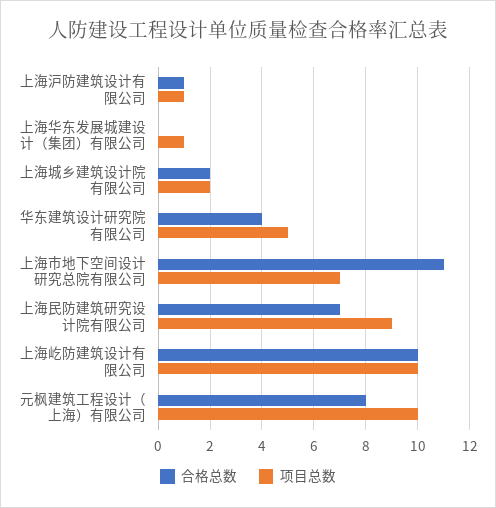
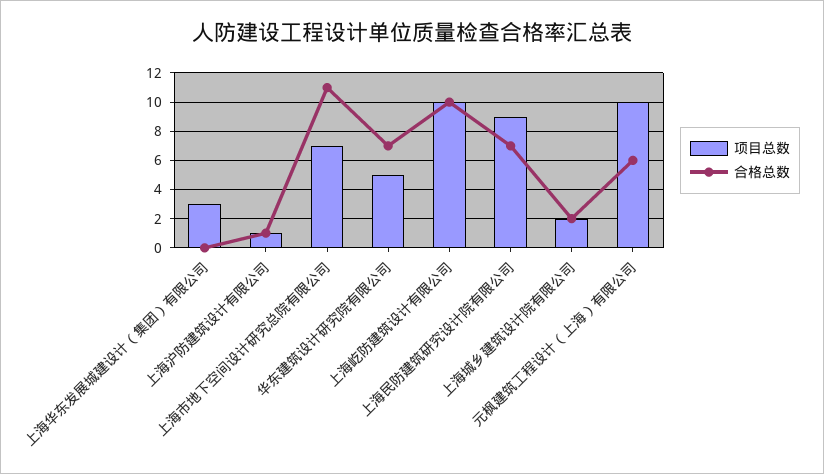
项目总数, 上海华东发展城建设计（集团）有限公司: 1 -> 3
合格总数, 华东建筑设计研究院有限公司: 4 -> 7
合格总数, 元枫建筑工程设计（上海）有限公司: 8 -> 6

